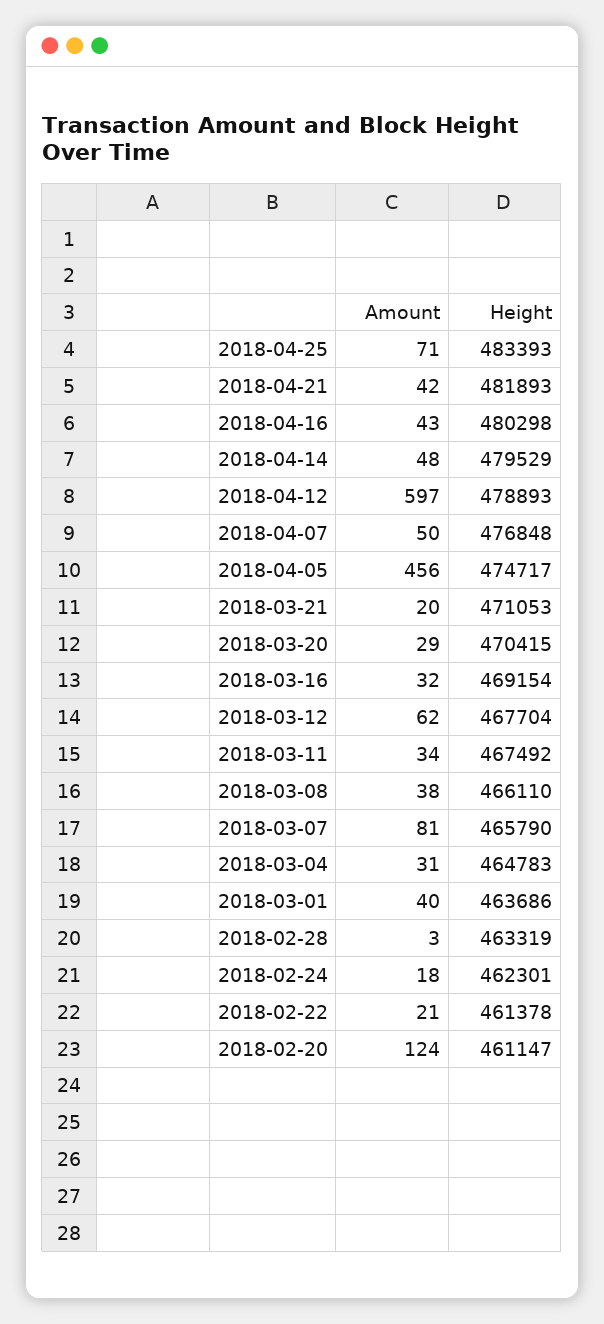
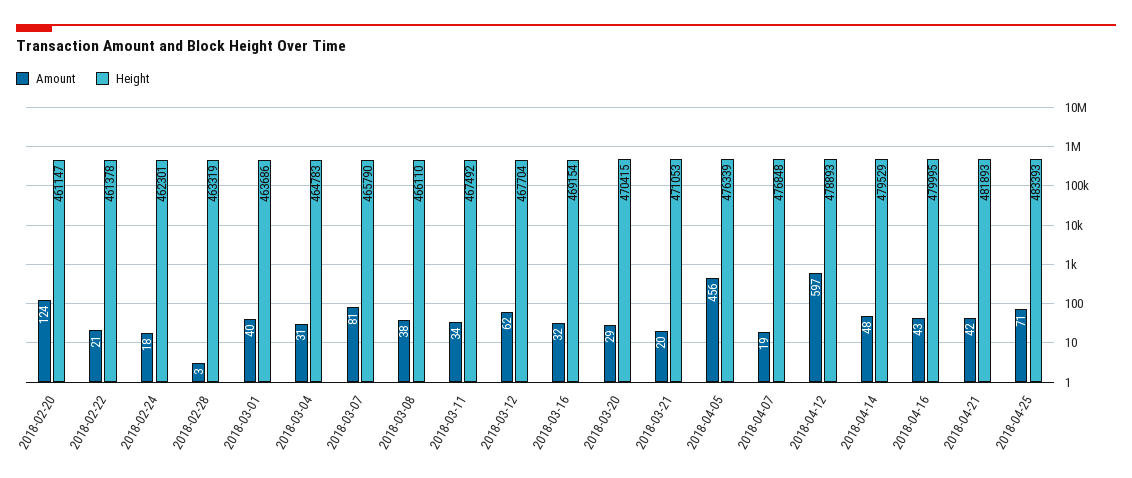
Height, 2018-04-16: 480298 -> 479995
Amount, 2018-04-07: 50 -> 19
Height, 2018-04-05: 474717 -> 476339

